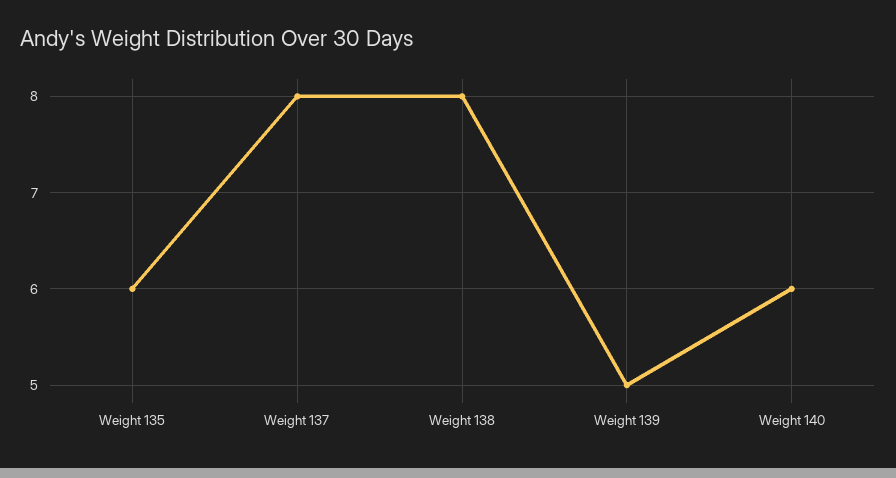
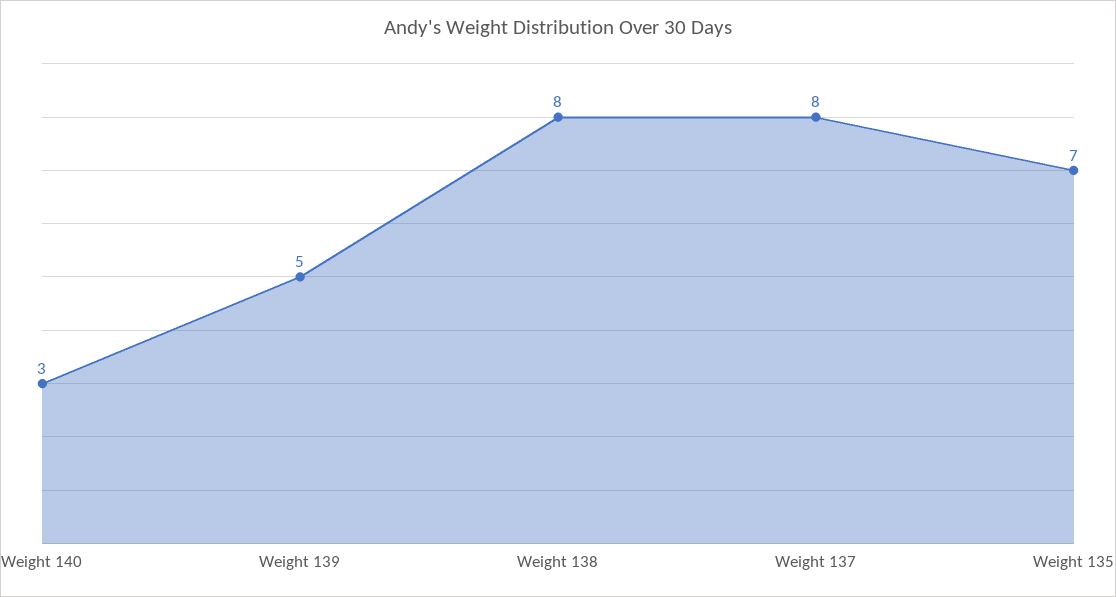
Weight 135: 6 -> 7
Weight 140: 6 -> 3

